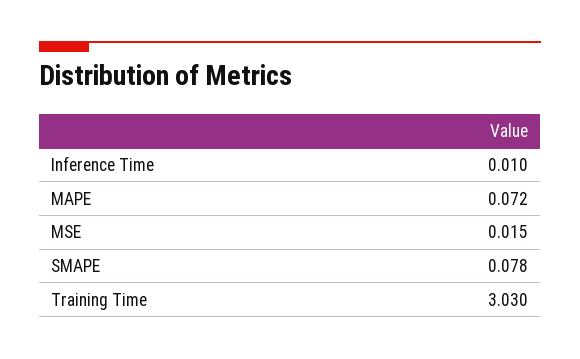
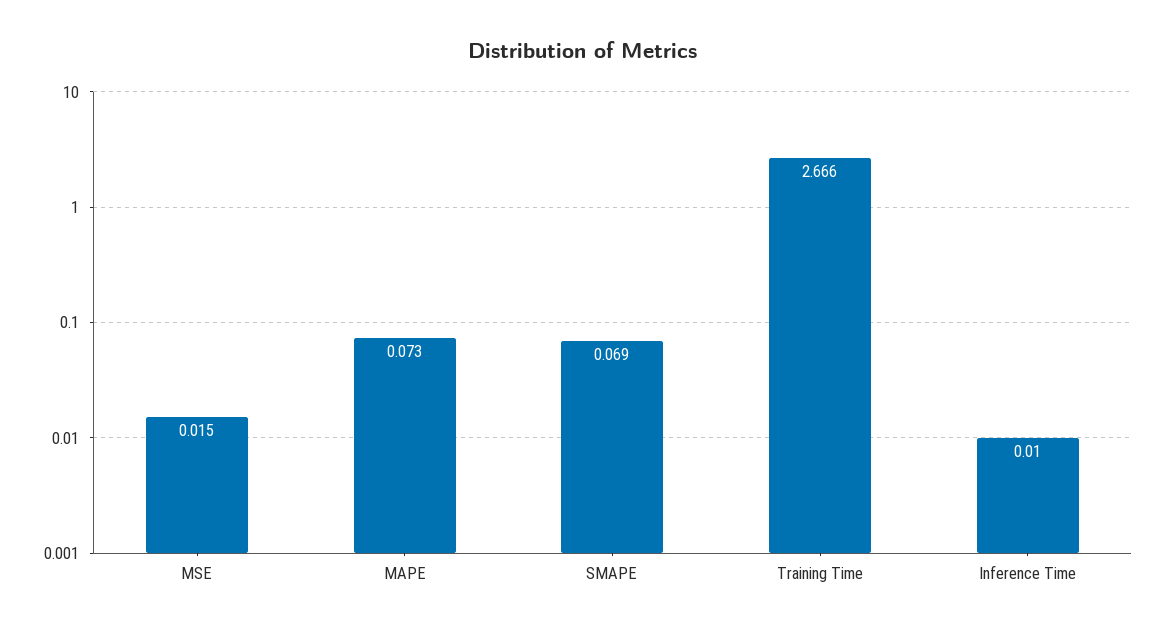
MAPE: 0.072 -> 0.073
SMAPE: 0.078 -> 0.069
Training Time: 3.03 -> 2.666

